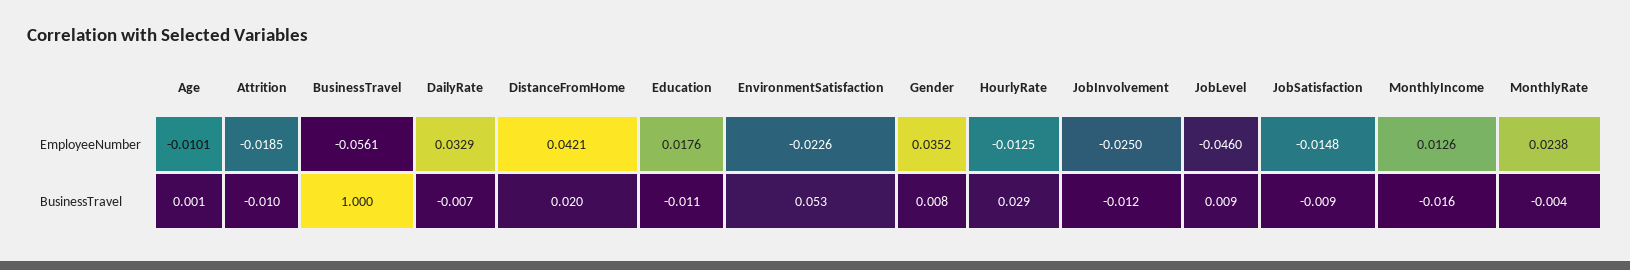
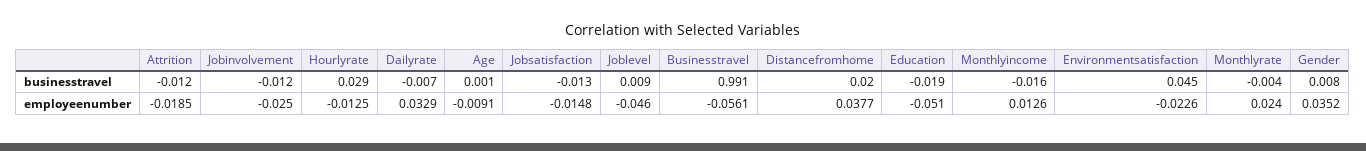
Age, EmployeeNumber: -0.0101 -> -0.0091
DistanceFromHome, EmployeeNumber: 0.0421 -> 0.0377
Education, EmployeeNumber: 0.0176 -> -0.051
MonthlyRate, EmployeeNumber: 0.0238 -> 0.024
Attrition, BusinessTravel: -0.01 -> -0.012
BusinessTravel, BusinessTravel: 1 -> 0.991
Education, BusinessTravel: -0.011 -> -0.019
EnvironmentSatisfaction, BusinessTravel: 0.053 -> 0.045
JobSatisfaction, BusinessTravel: -0.009 -> -0.013

